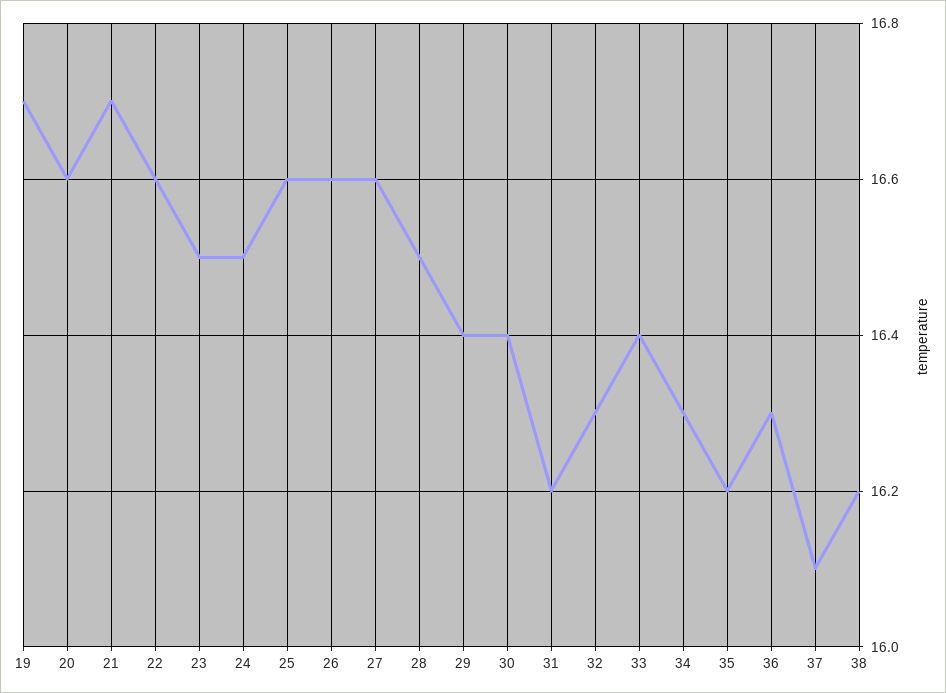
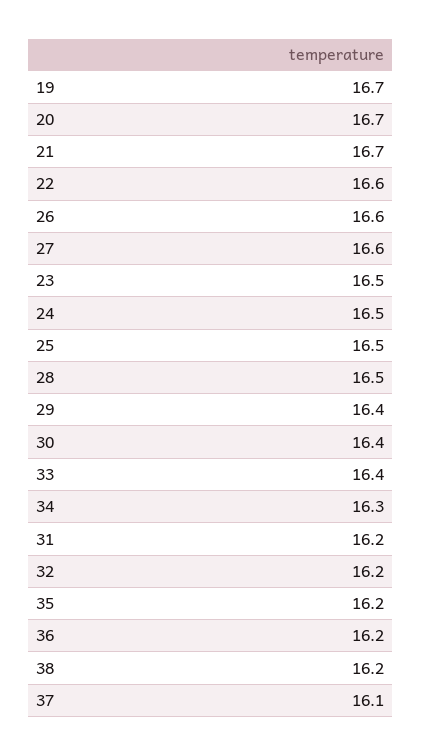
20: 16.6 -> 16.7
25: 16.6 -> 16.5
32: 16.3 -> 16.2
36: 16.3 -> 16.2

